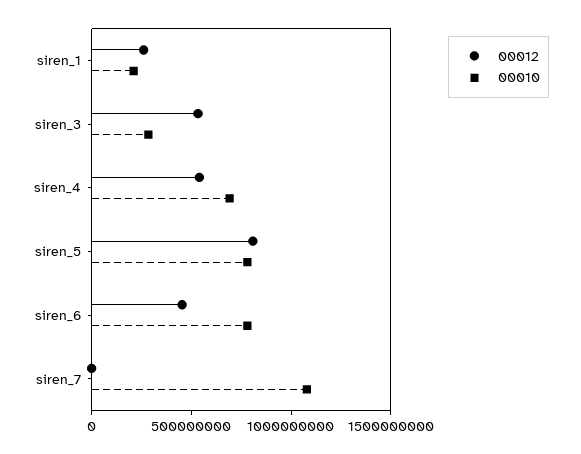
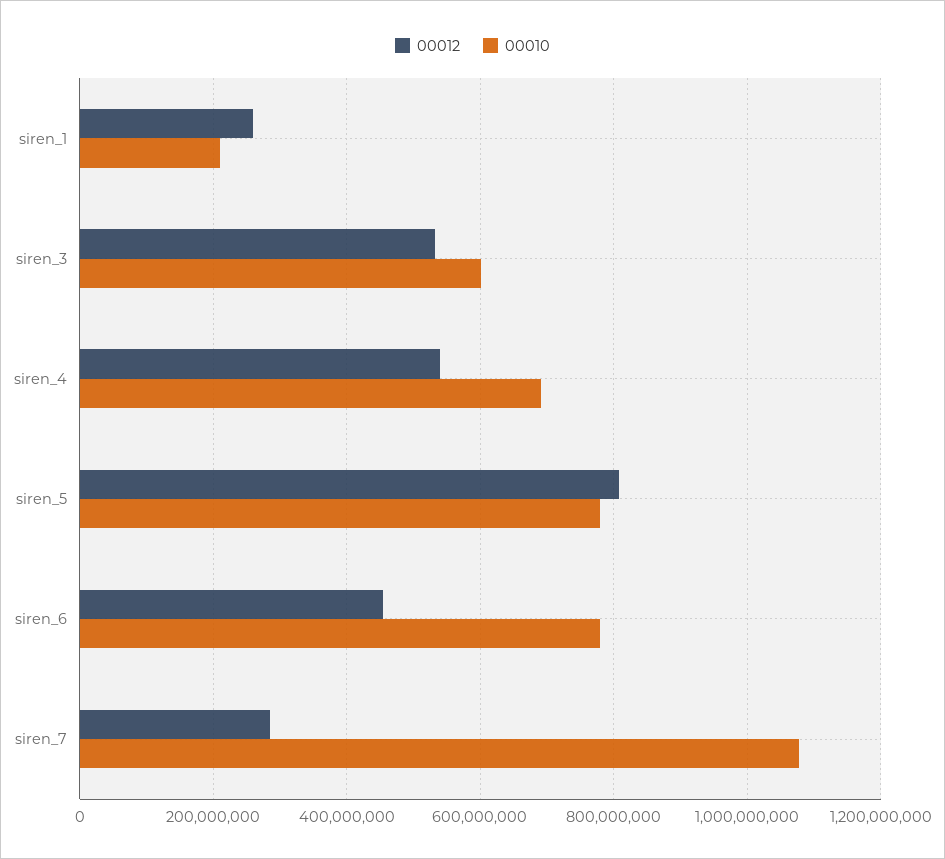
00010, siren_3: 300000000 -> 600000000
00012, siren_7: 0 -> 280000000

